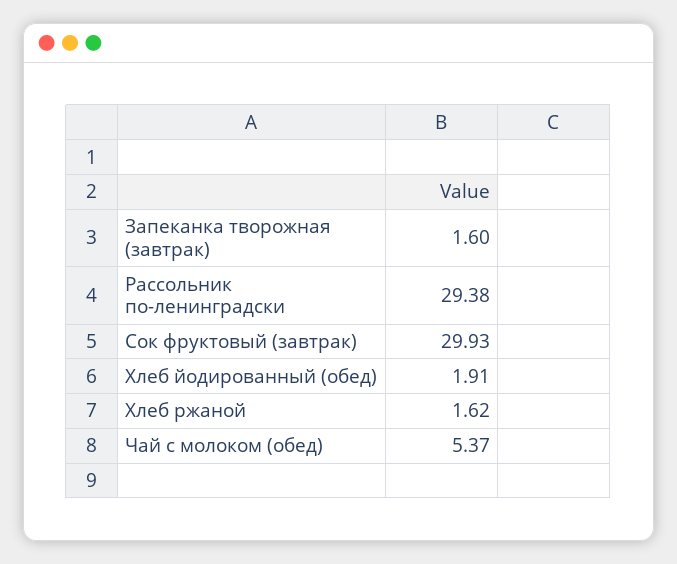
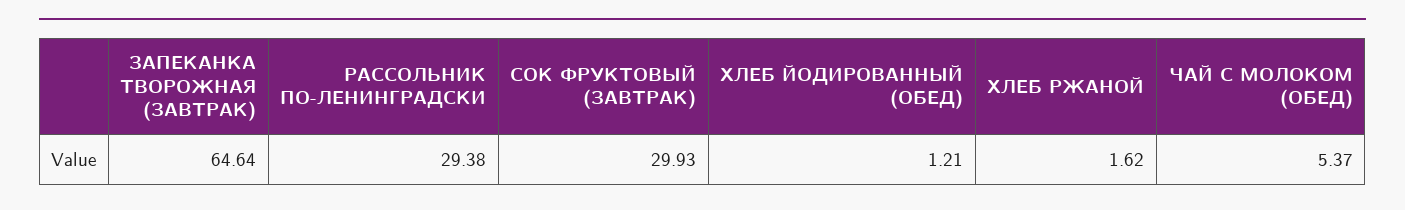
Запеканка творожная (завтрак): 1.6 -> 64.64
Хлеб йодированный (обед): 1.91 -> 1.21

